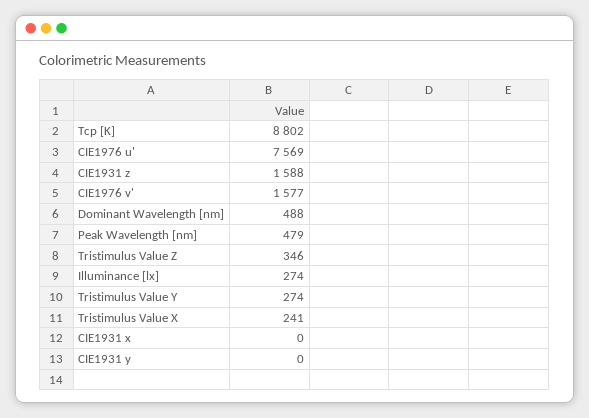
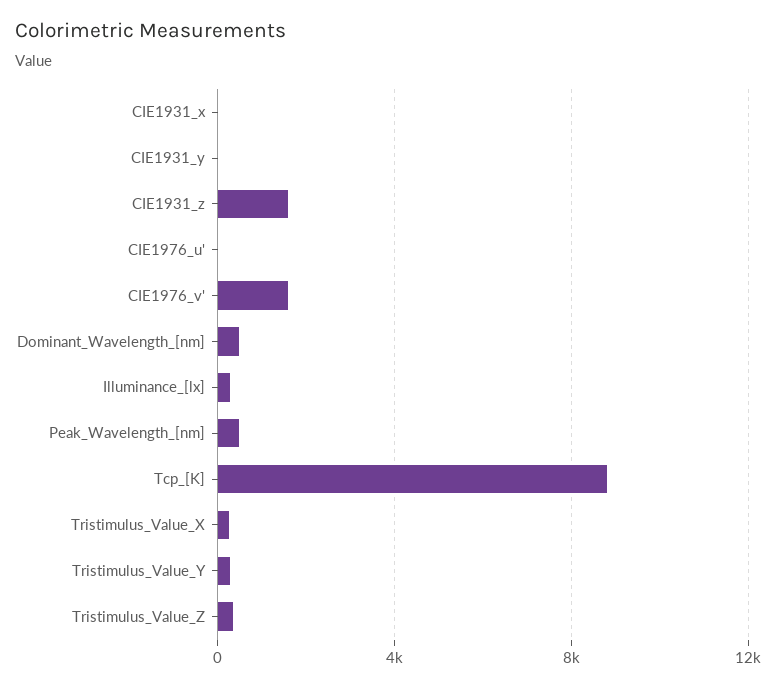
CIE1976 u': 7569 -> 0

